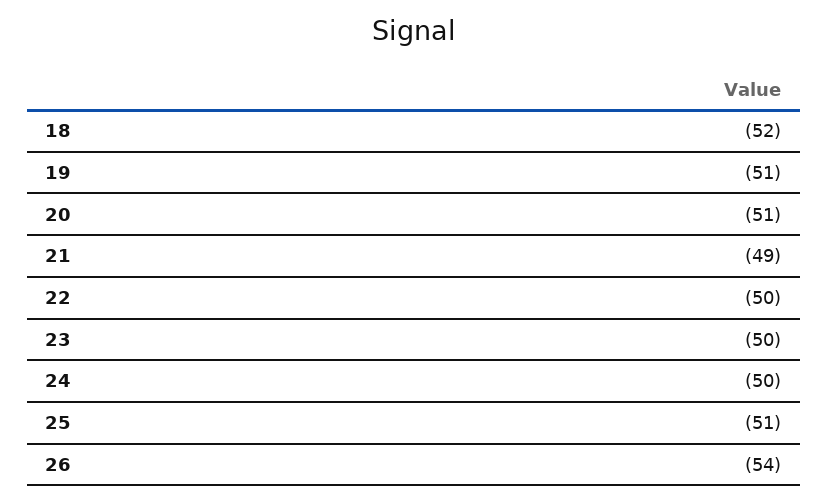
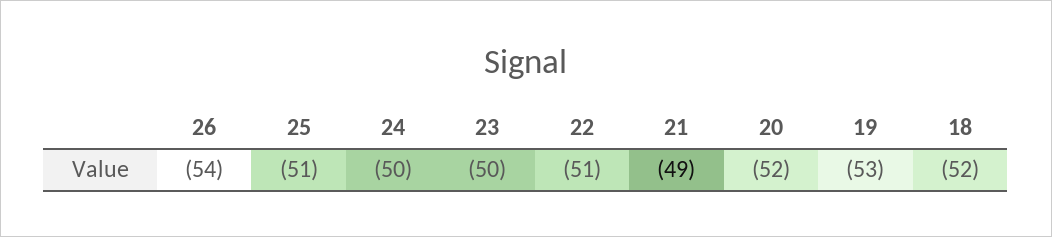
19: -51 -> -53
20: -51 -> -52
22: -50 -> -51

